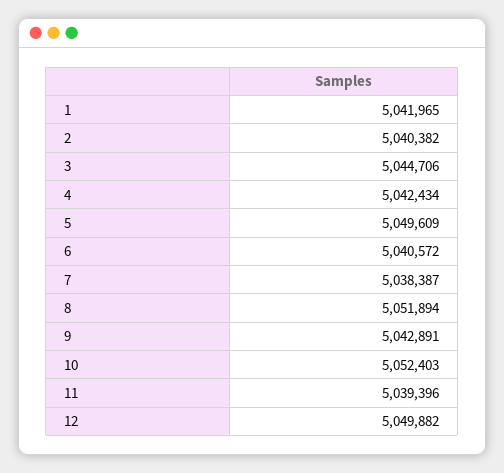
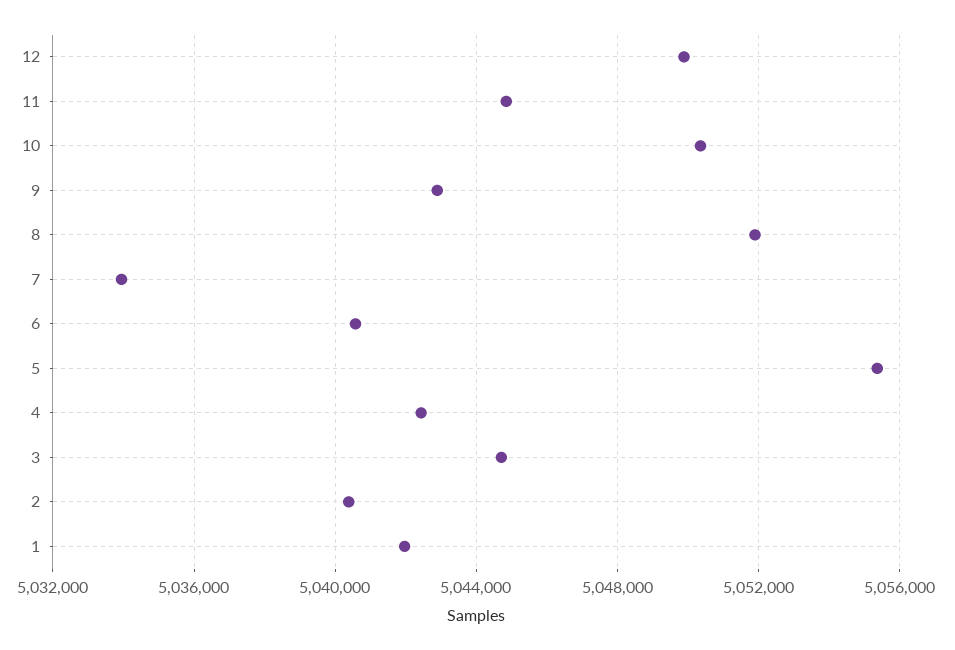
5: 5049609 -> 5055500
7: 5038387 -> 5034000
10: 5052403 -> 5050500
11: 5039396 -> 5045000

